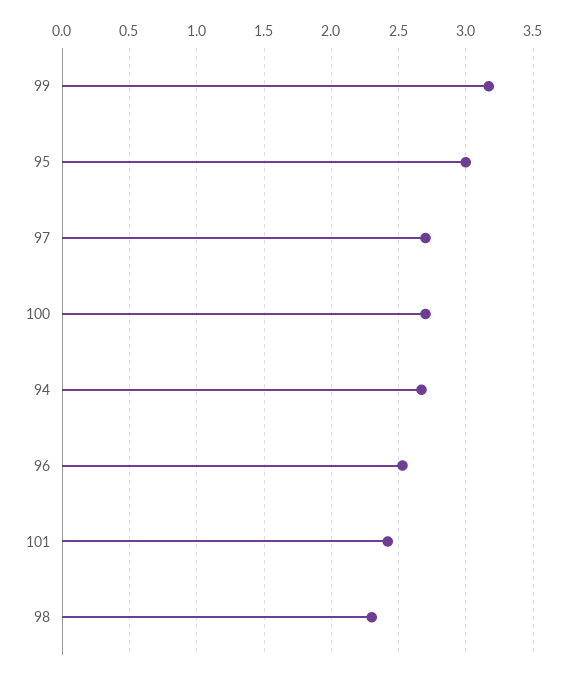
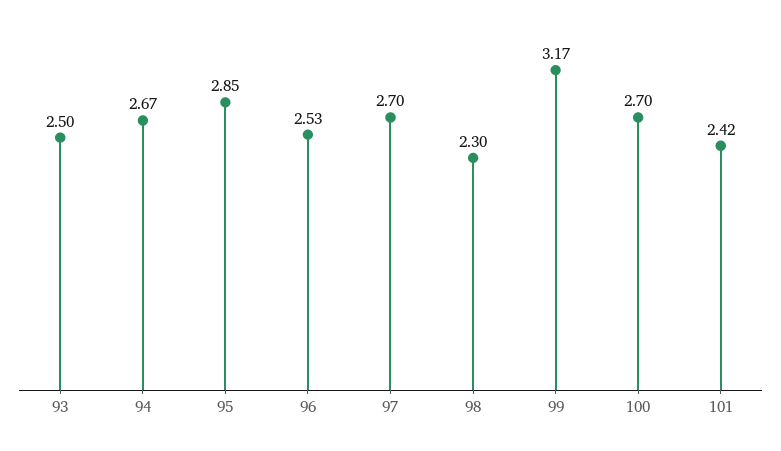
95: 3 -> 2.85
93: none -> 2.5

